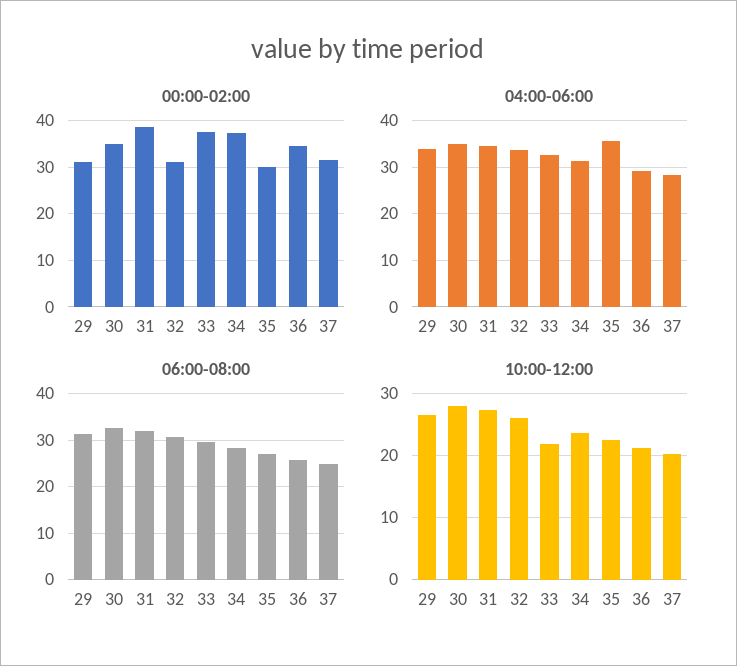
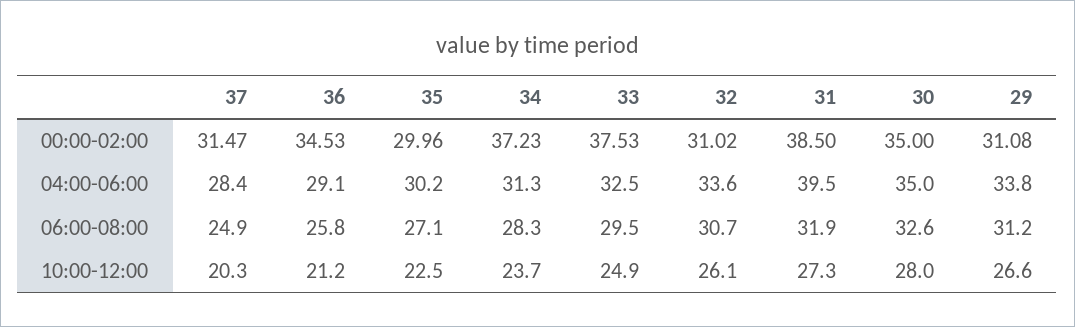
04:00-06:00, 31: 34 -> 39.5
04:00-06:00, 35: 36 -> 30.2
10:00-12:00, 33: 22 -> 24.9

